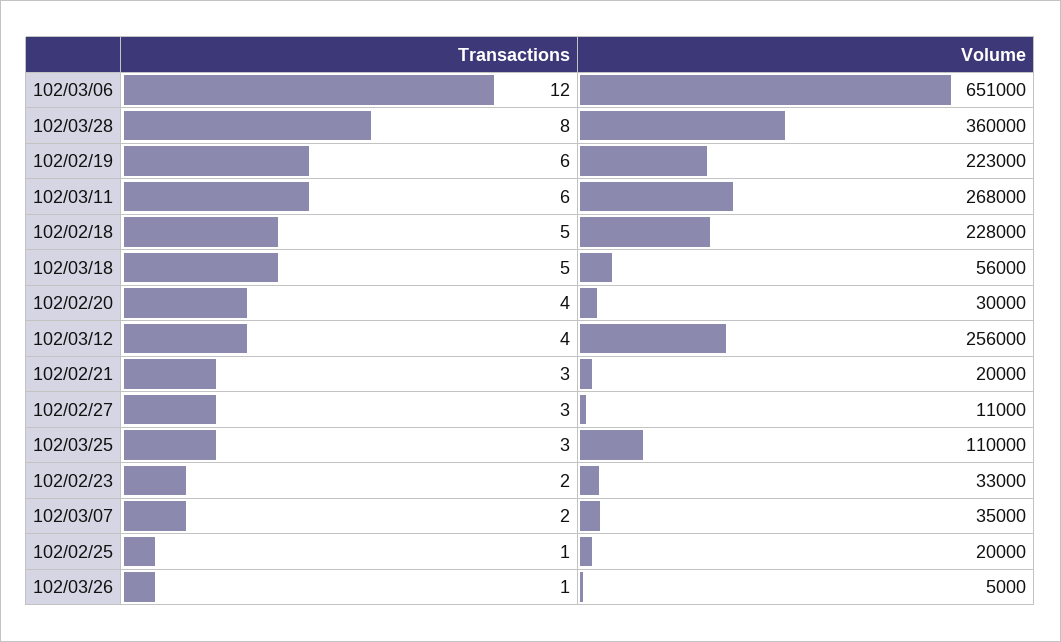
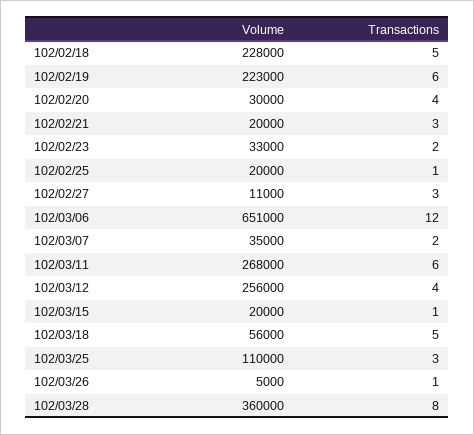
Volume, 102/03/15: none -> 20000
Transactions, 102/03/15: none -> 1

